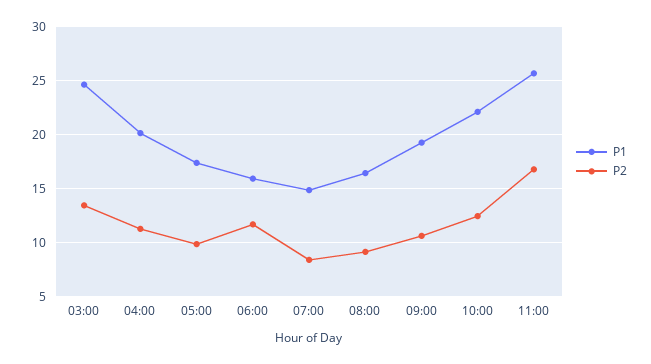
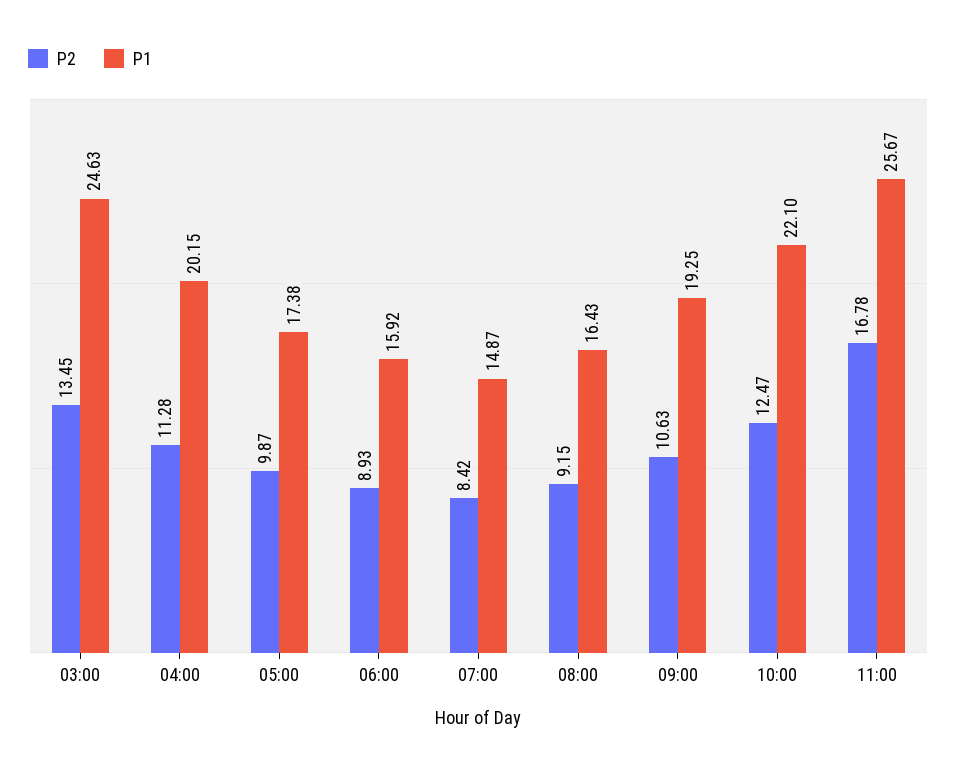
P2, 06:00: 12 -> 8.93

